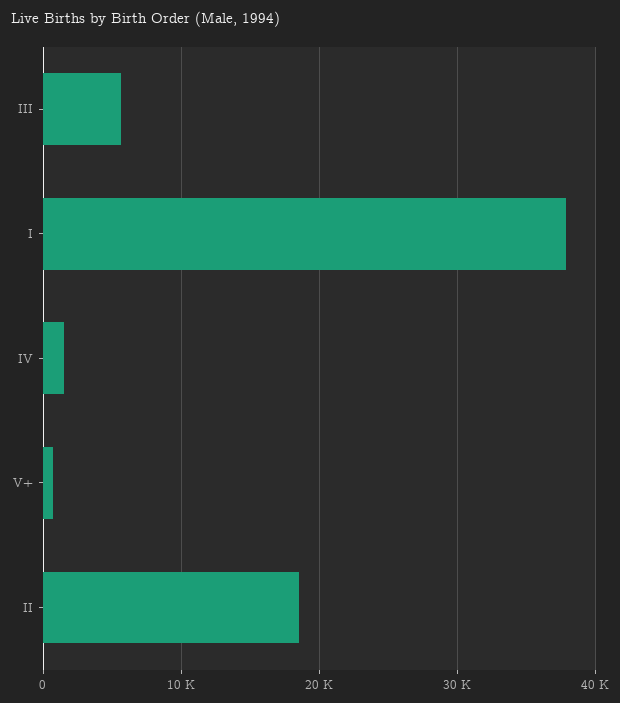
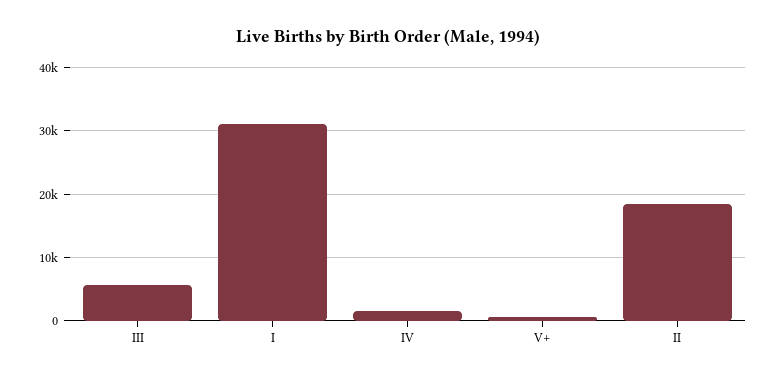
I: 38000 -> 31000

